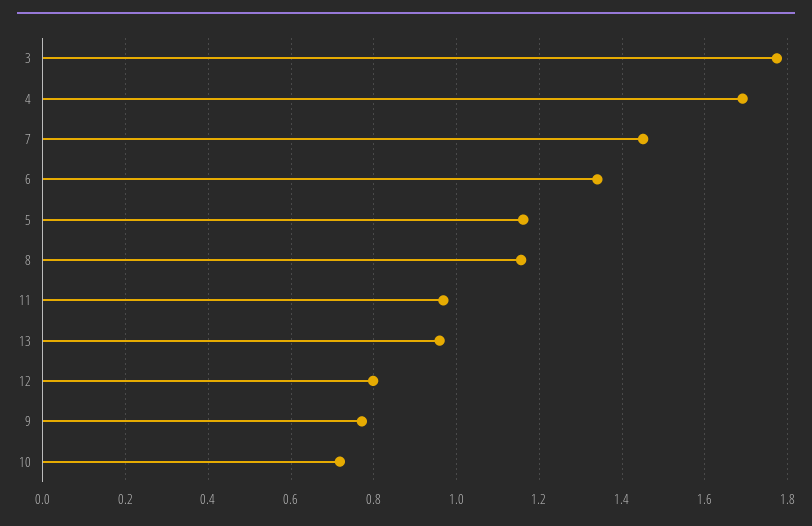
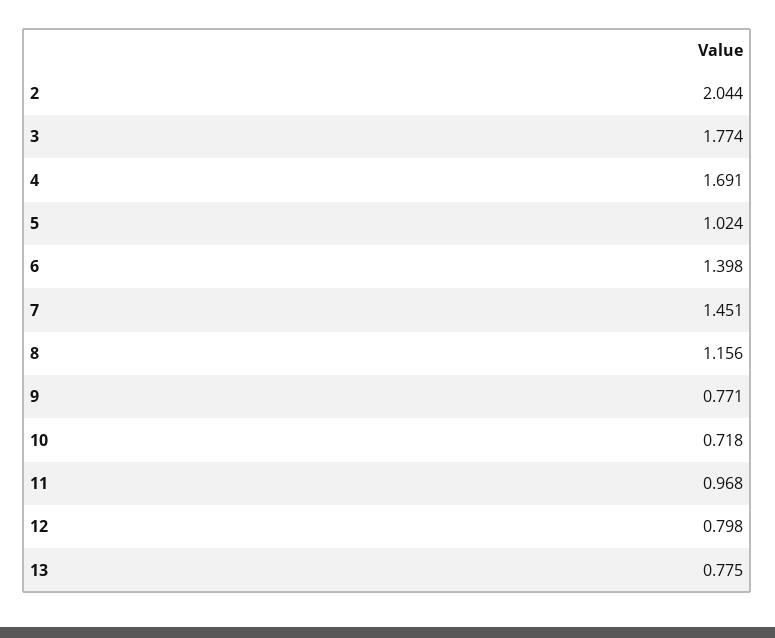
6: 1.34 -> 1.398
5: 1.16 -> 1.024
13: 0.96 -> 0.775
2: none -> 2.044

